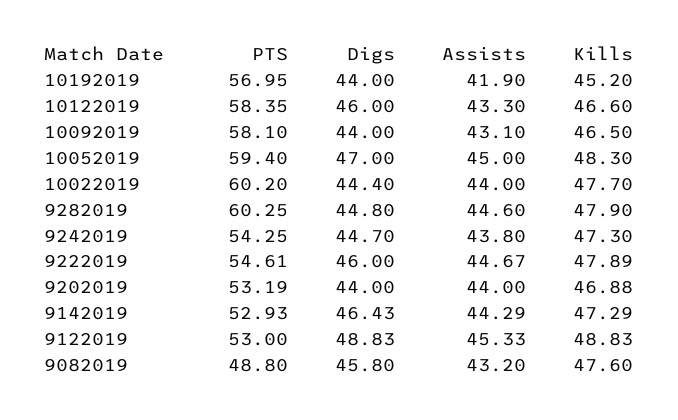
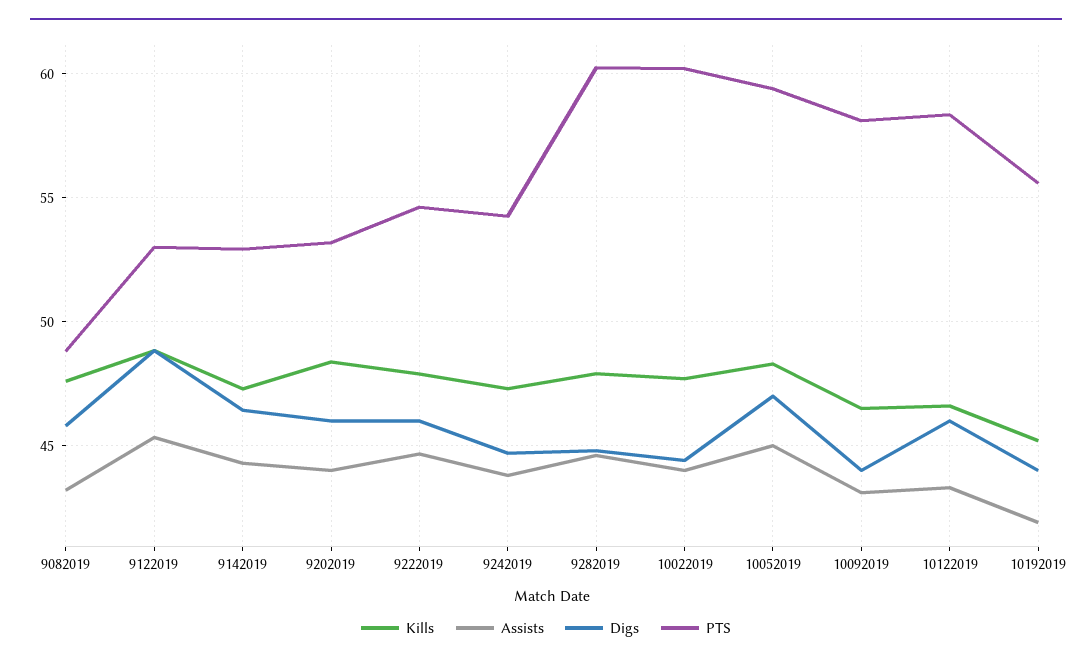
PTS, 10192019: 56.95 -> 55.5
Digs, 9202019: 44 -> 46
Kills, 9202019: 46.88 -> 48.5

